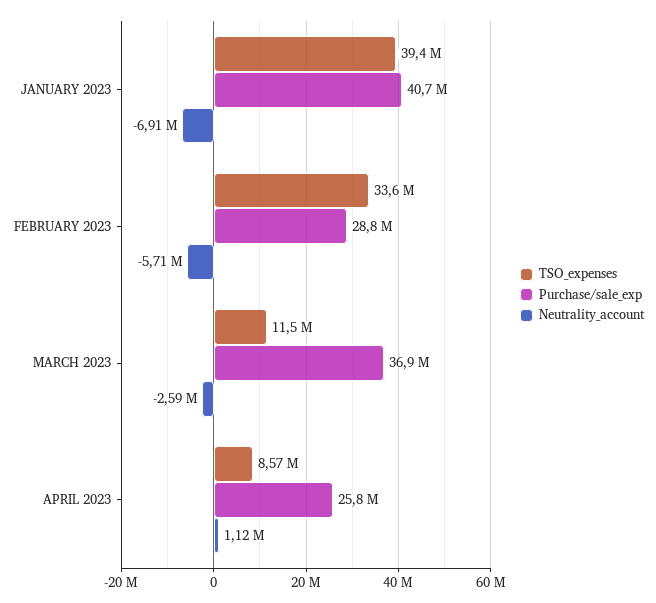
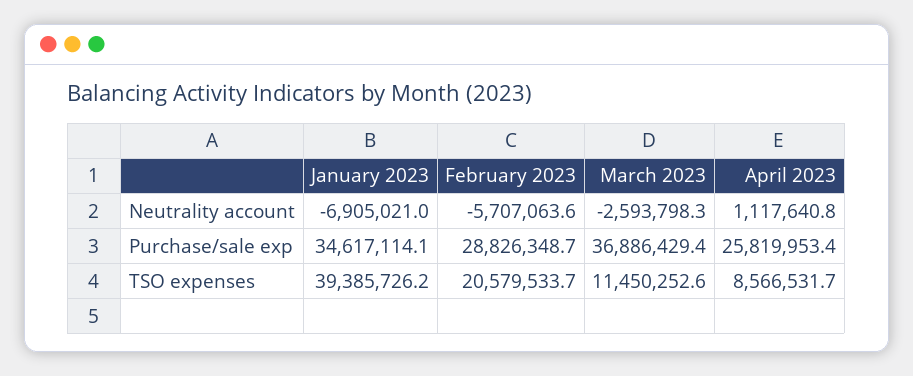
Purchase/sale_exp, JANUARY 2023: 40700000 -> 34617114.1
TSO_expenses, FEBRUARY 2023: 33600000 -> 20579533.7

